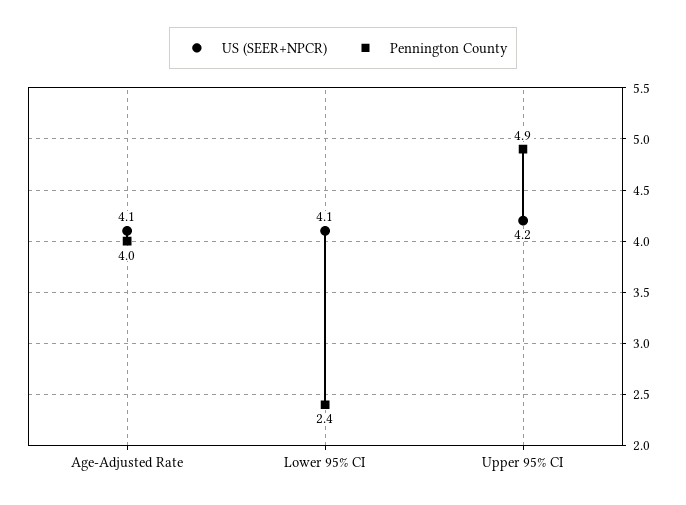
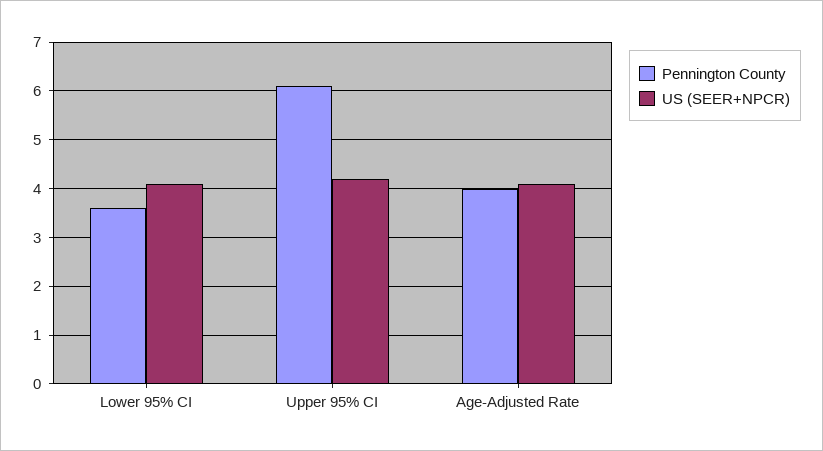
Pennington County, Lower 95% CI: 2.4 -> 3.5
Pennington County, Upper 95% CI: 4.9 -> 6

